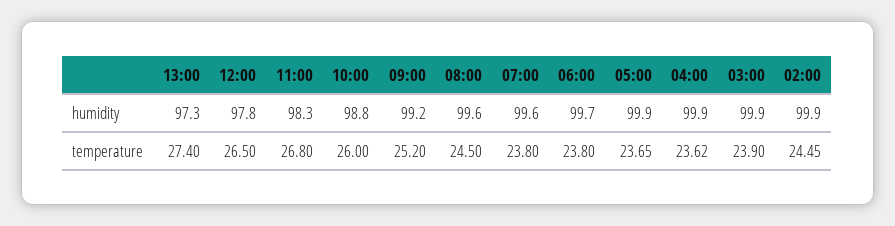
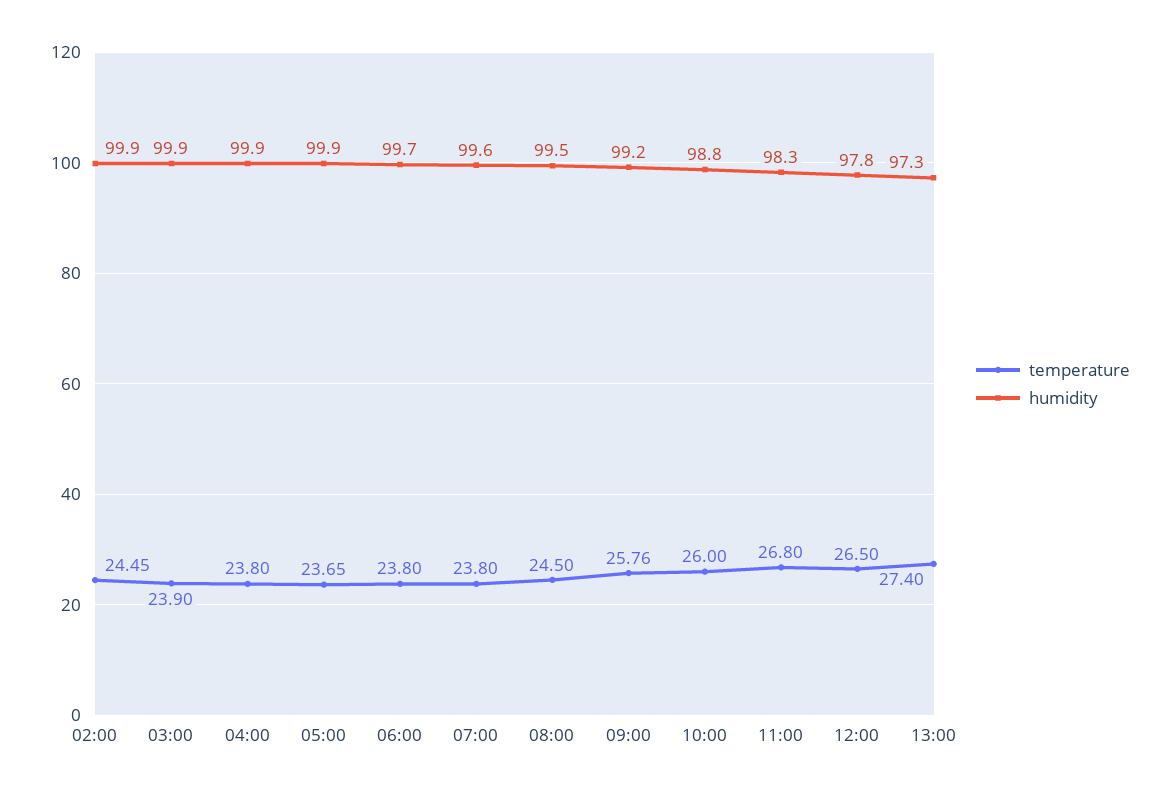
humidity, 08:00: 99.6 -> 99.5
temperature, 09:00: 25.2 -> 25.76
temperature, 04:00: 23.62 -> 23.8

